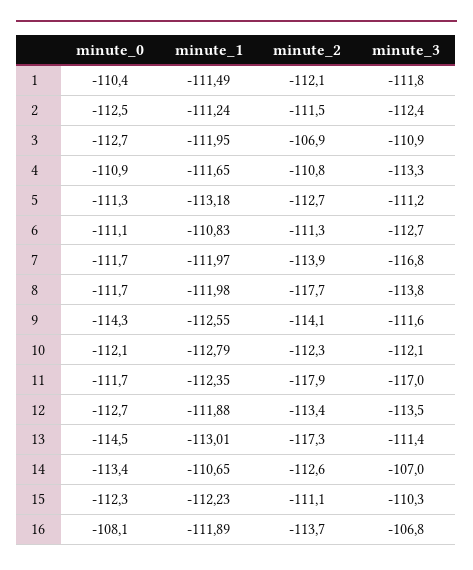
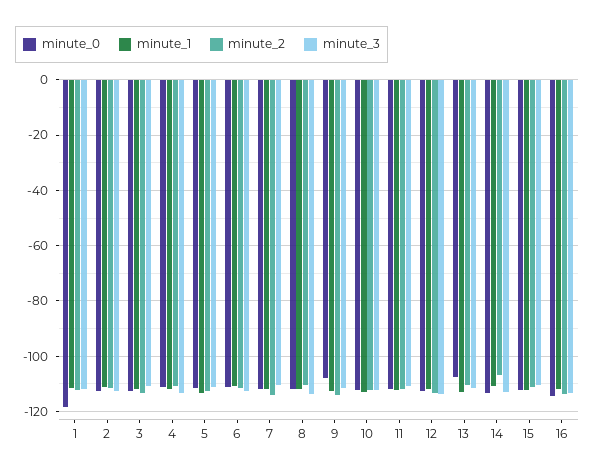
minute_0, 1: -110.4 -> -117.5
minute_2, 3: -106.9 -> -112.5
minute_3, 7: -116.8 -> -110
minute_2, 8: -117.7 -> -110
minute_0, 9: -114.3 -> -107.5
minute_2, 11: -117.9 -> -112.5
minute_3, 11: -117 -> -110
minute_0, 13: -114.5 -> -107.5
minute_2, 13: -117.3 -> -110
minute_2, 14: -112.6 -> -107.5
minute_3, 14: -107 -> -112.5
minute_0, 16: -108.1 -> -115
minute_3, 16: -106.8 -> -112.5

